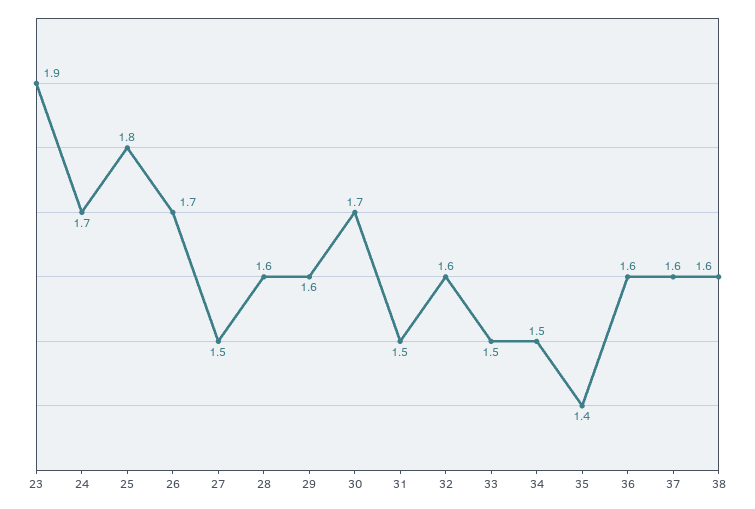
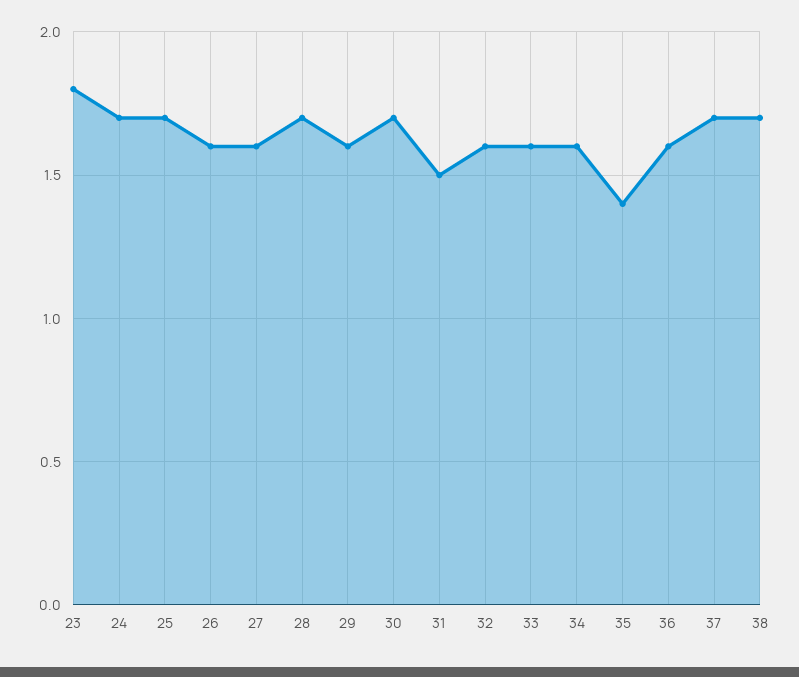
23: 1.9 -> 1.8
25: 1.8 -> 1.7
26: 1.7 -> 1.6
27: 1.5 -> 1.6
28: 1.6 -> 1.7
33: 1.5 -> 1.6
34: 1.5 -> 1.6
37: 1.6 -> 1.7
38: 1.6 -> 1.7

